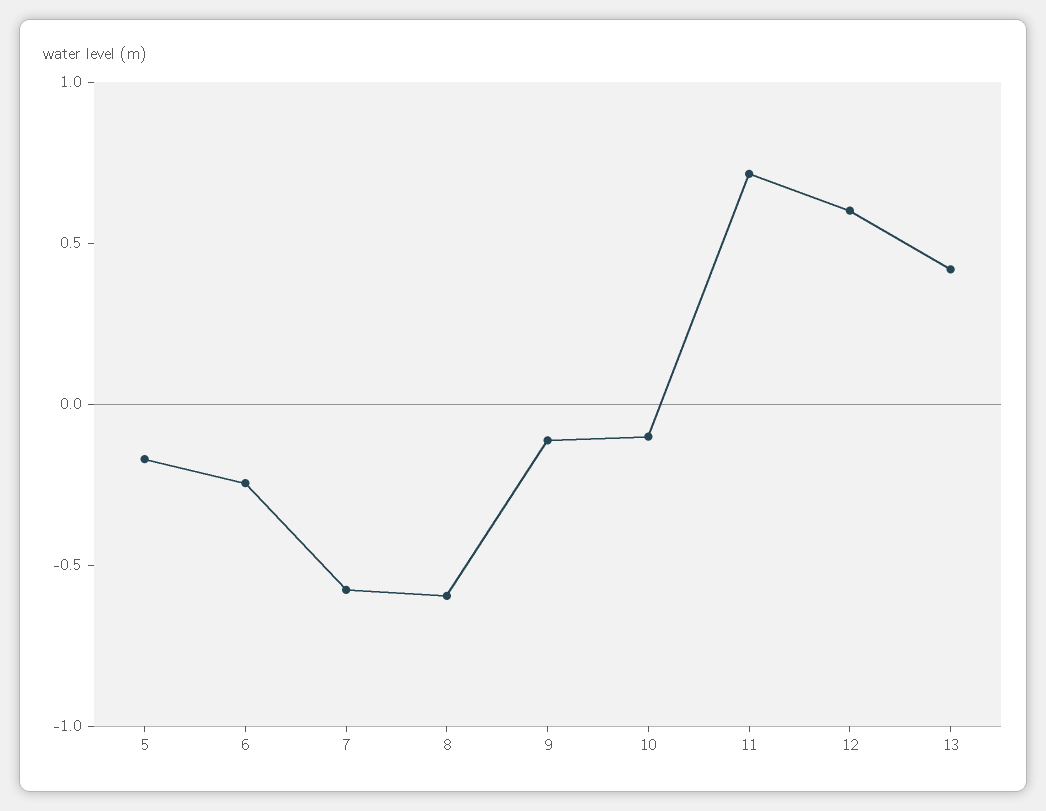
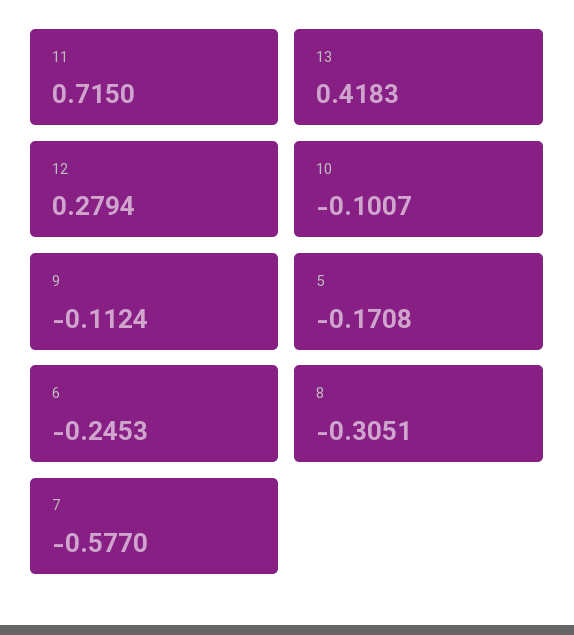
8: -0.6 -> -0.3051
12: 0.6 -> 0.2794

